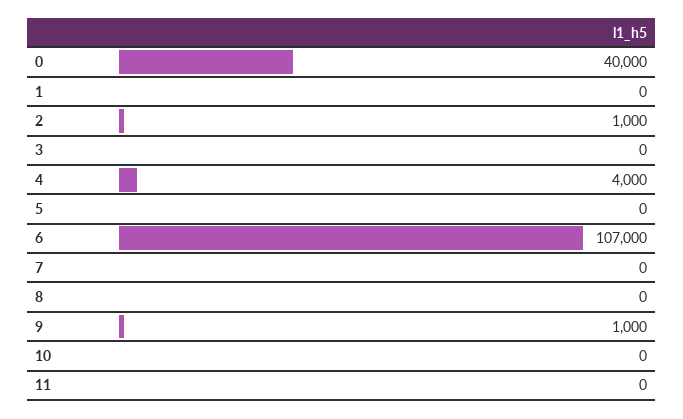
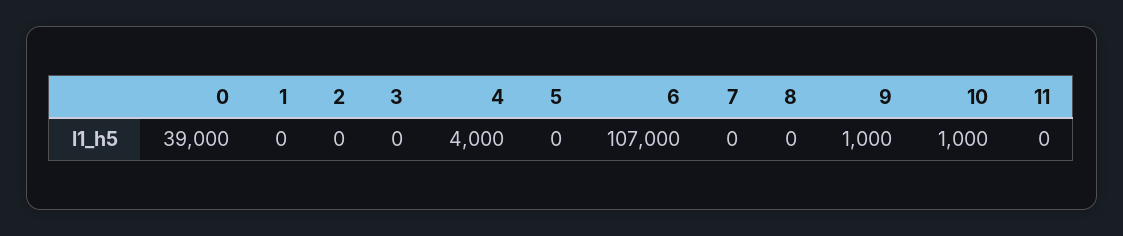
0: 40000 -> 39000
2: 1000 -> 0
10: 0 -> 1000

